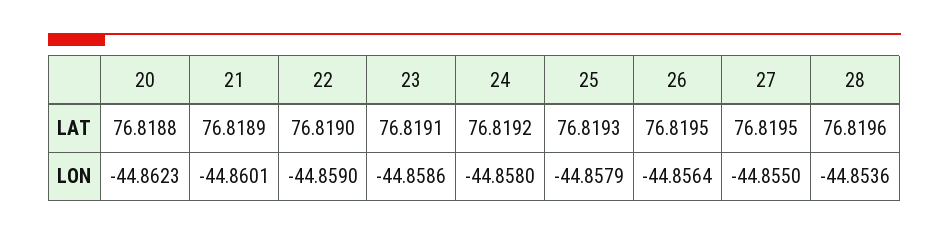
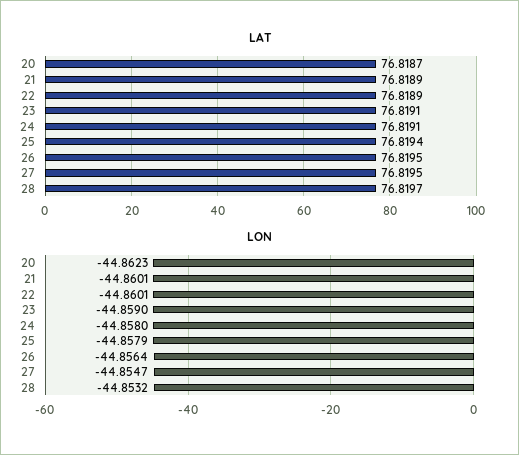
LAT, 20: 76.8188 -> 76.8187
LAT, 22: 76.819 -> 76.8189
LAT, 24: 76.8192 -> 76.8191
LAT, 25: 76.8193 -> 76.8194
LAT, 28: 76.8196 -> 76.8197
LON, 22: -44.859 -> -44.8601
LON, 23: -44.8586 -> -44.859
LON, 27: -44.855 -> -44.8547
LON, 28: -44.8536 -> -44.8532

